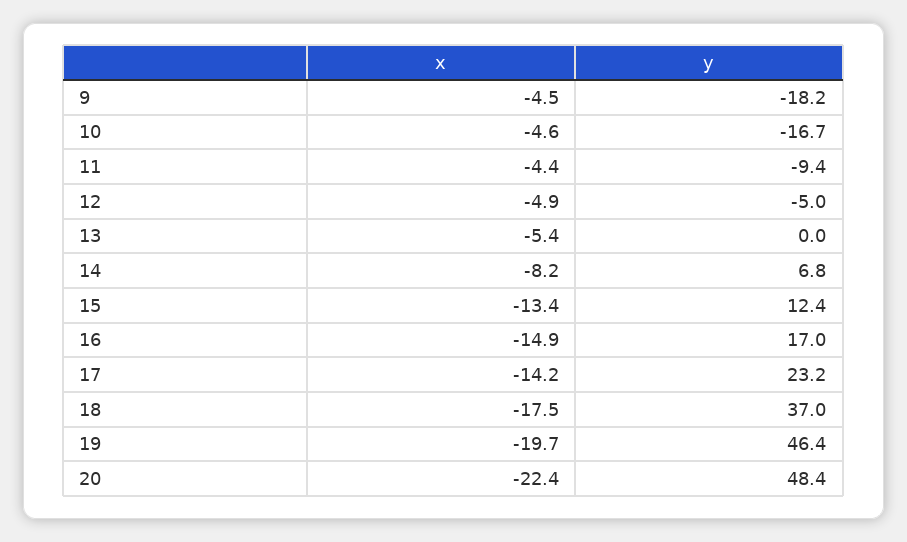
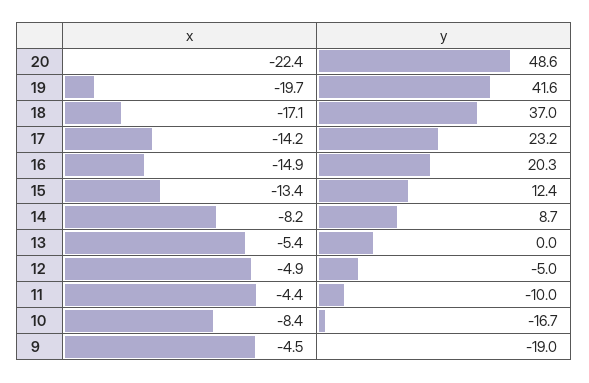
y, 9: -18.2 -> -19
x, 10: -4.6 -> -8.4
y, 11: -9.4 -> -10
y, 14: 6.8 -> 8.7
y, 16: 17 -> 20.3
x, 18: -17.5 -> -17.1
y, 19: 46.4 -> 41.6
y, 20: 48.4 -> 48.6

